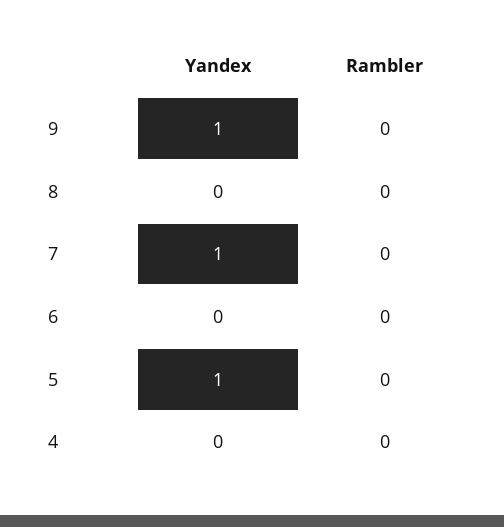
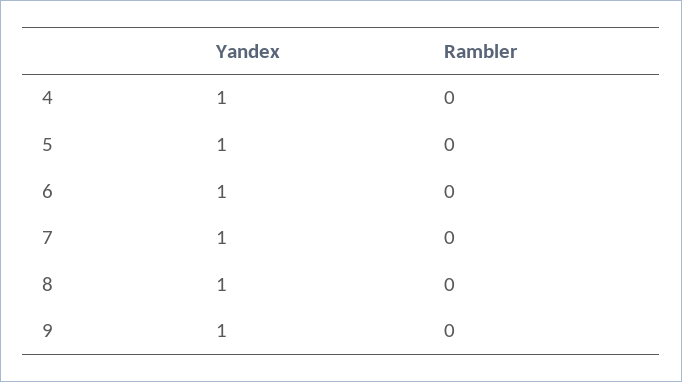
Yandex, 8: 0 -> 1
Yandex, 6: 0 -> 1
Yandex, 4: 0 -> 1

